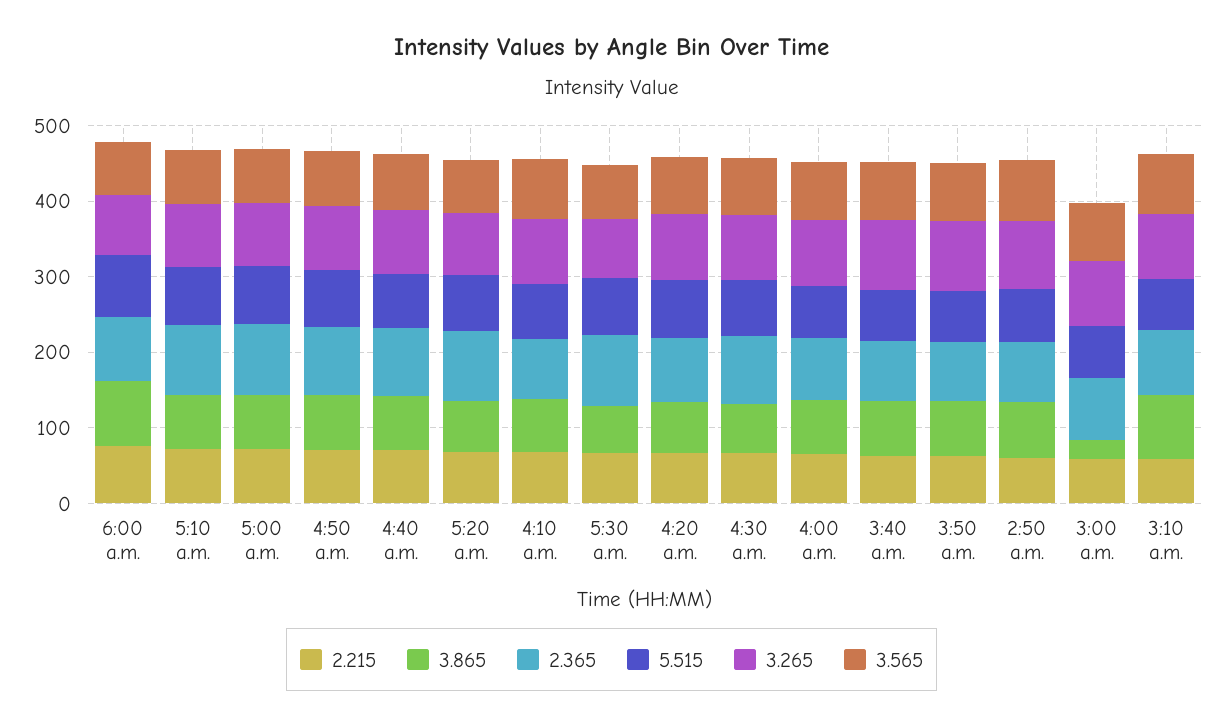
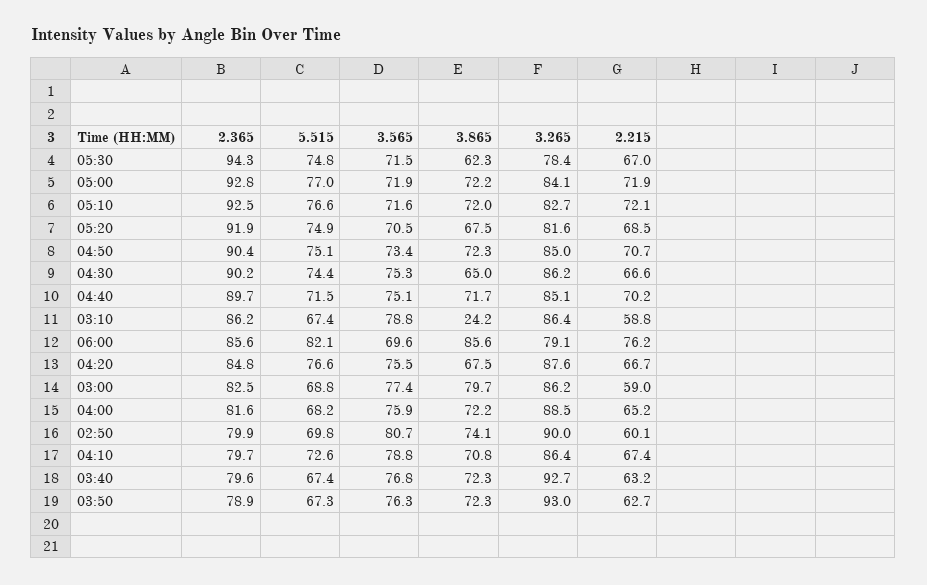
3.865, 3:00 a.m.: 20 -> 79.7
3.865, 3:10 a.m.: 80 -> 24.2

